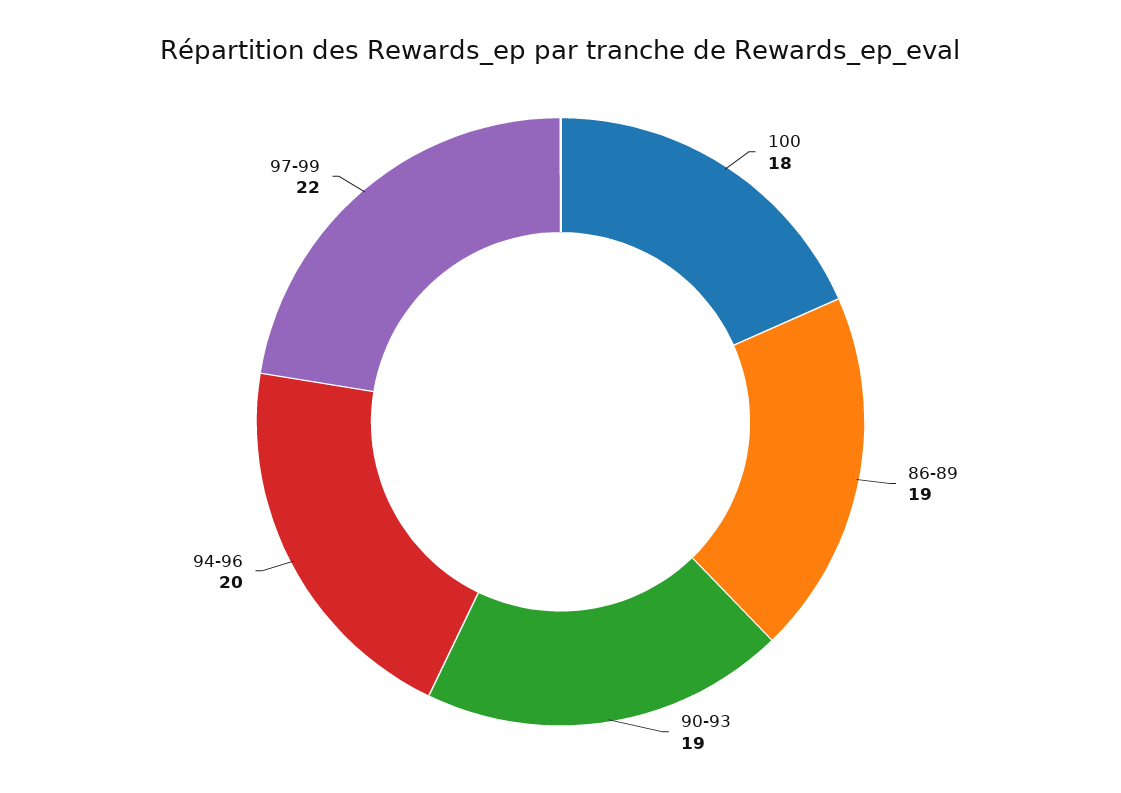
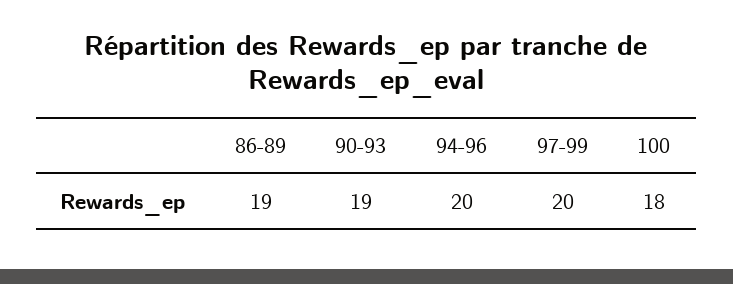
97-99: 22 -> 20

